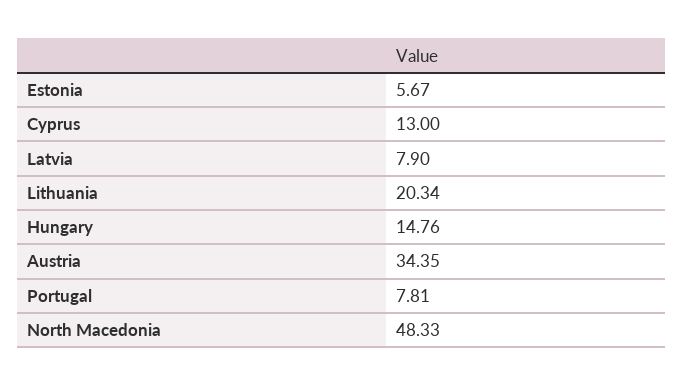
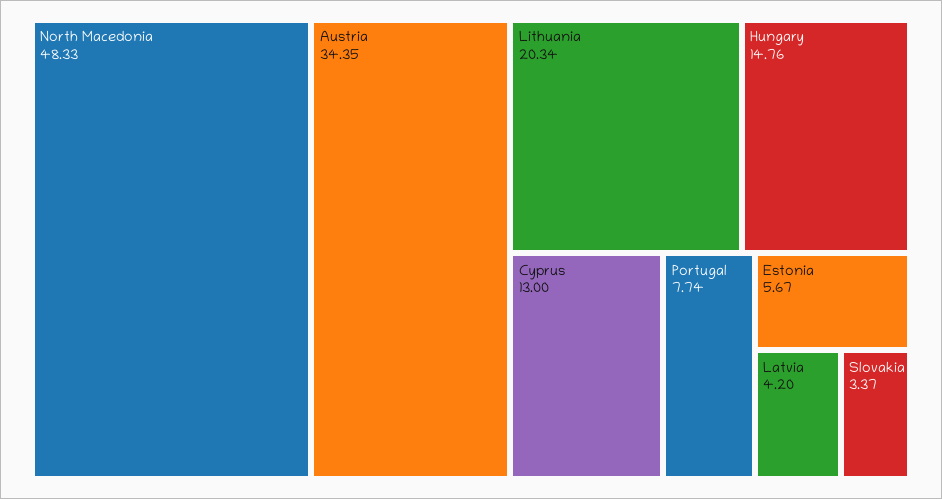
Latvia: 7.9 -> 4.2
Portugal: 7.81 -> 7.74
Slovakia: none -> 3.37

